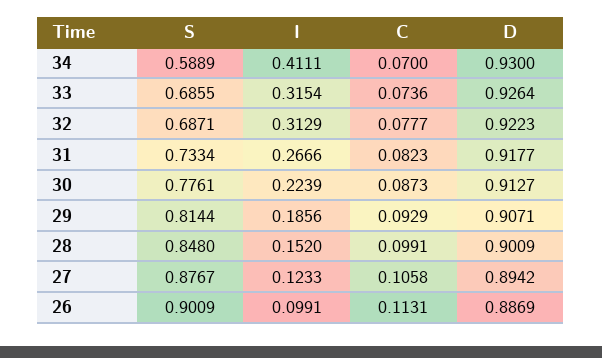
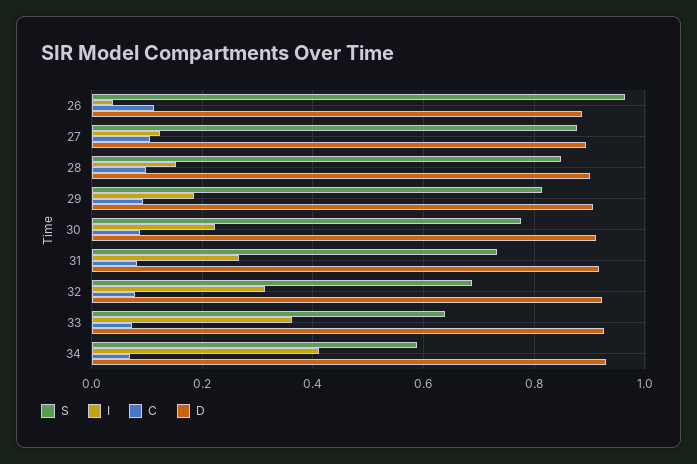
S, 33: 0.6855 -> 0.64
I, 33: 0.3154 -> 0.36
S, 26: 0.9009 -> 0.96
I, 26: 0.0991 -> 0.04

